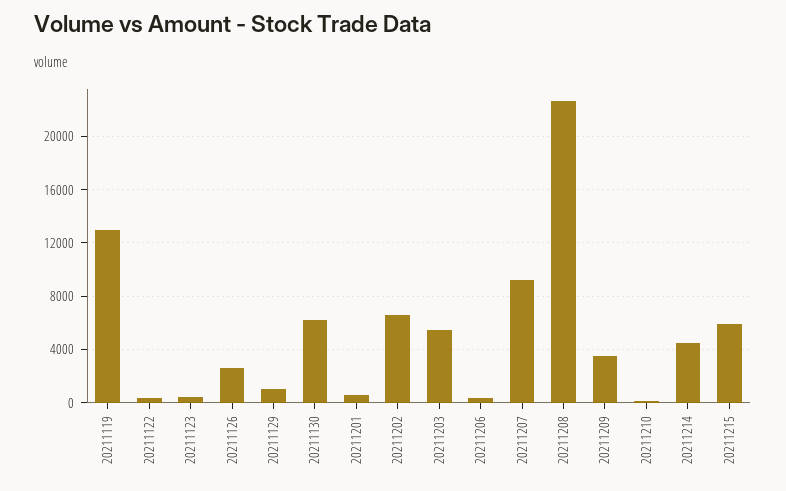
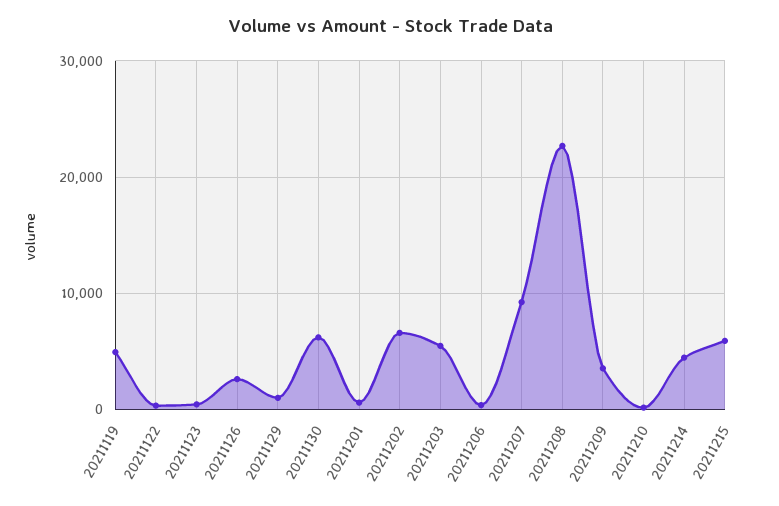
20211119: 13000 -> 5000

